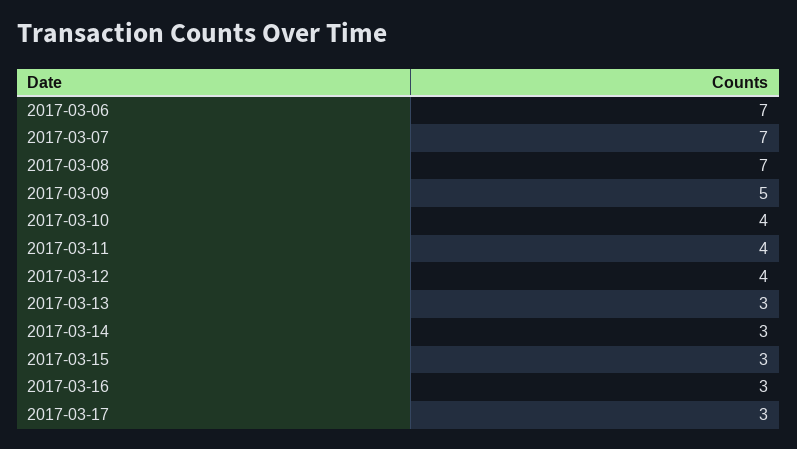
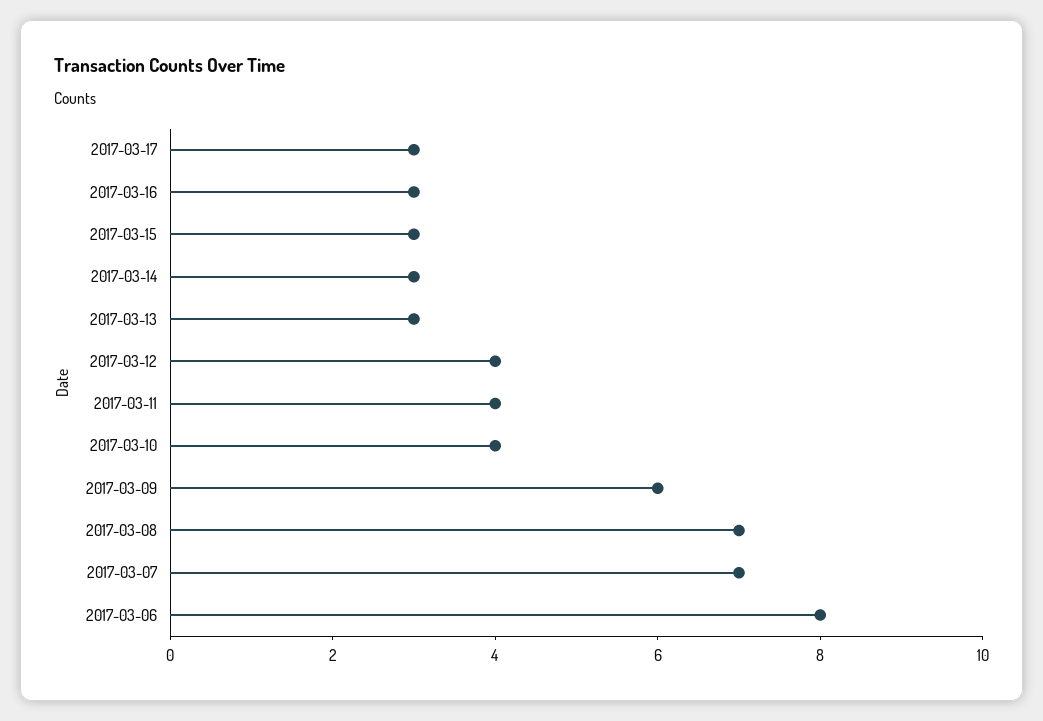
2017-03-06: 7 -> 8
2017-03-09: 5 -> 6

